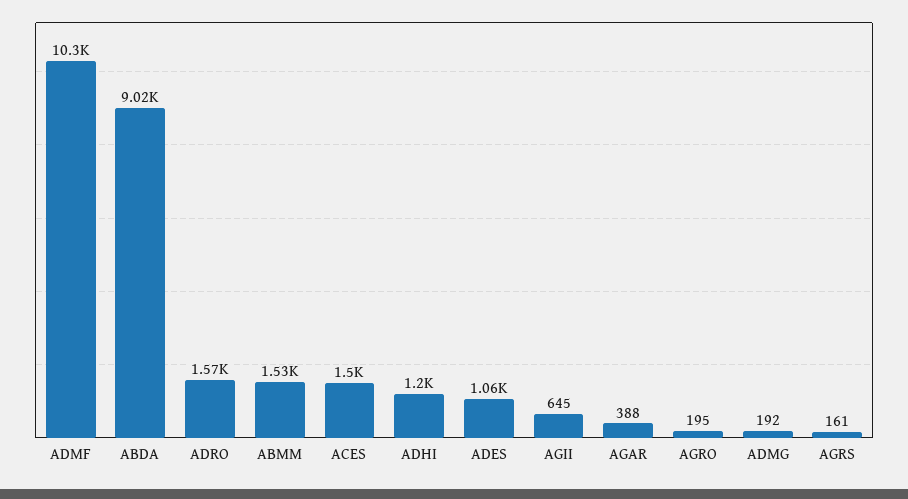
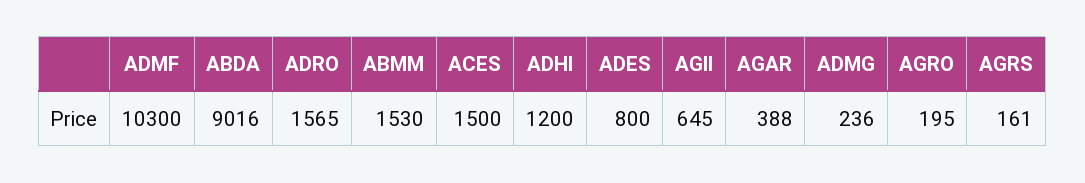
ADES: 1060 -> 800
ADMG: 192 -> 236

